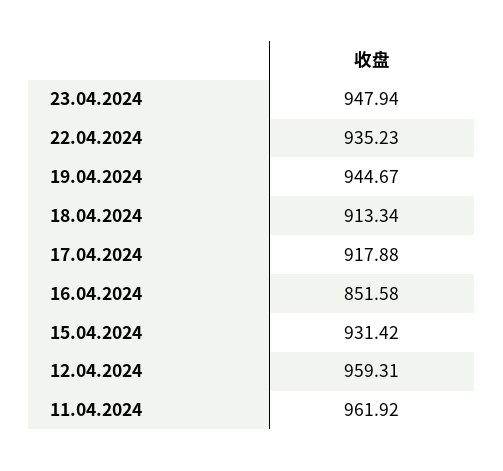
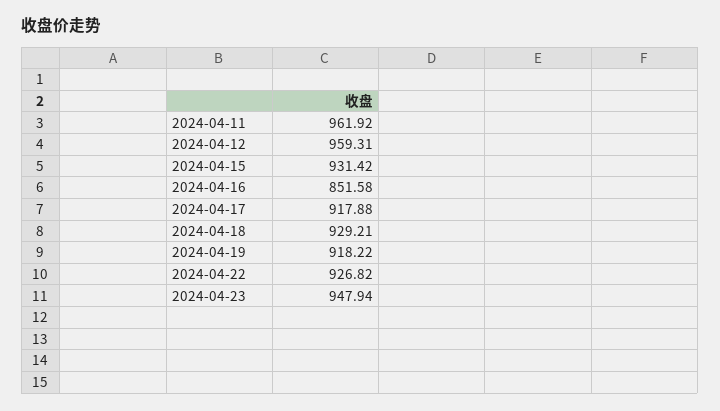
22.04.2024: 935.23 -> 926.82
19.04.2024: 944.67 -> 918.22
18.04.2024: 913.34 -> 929.21

